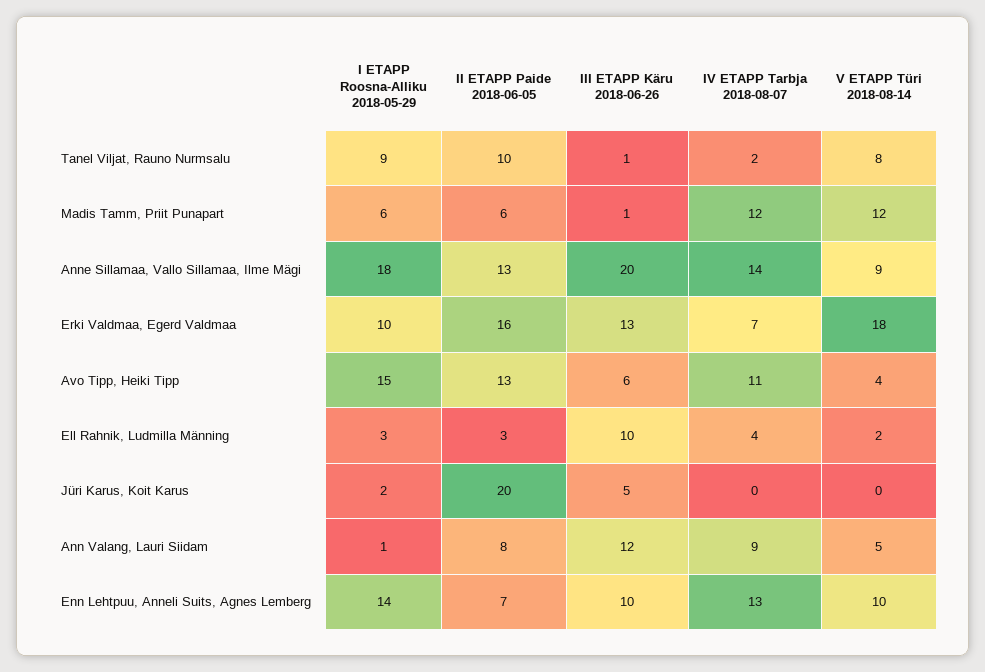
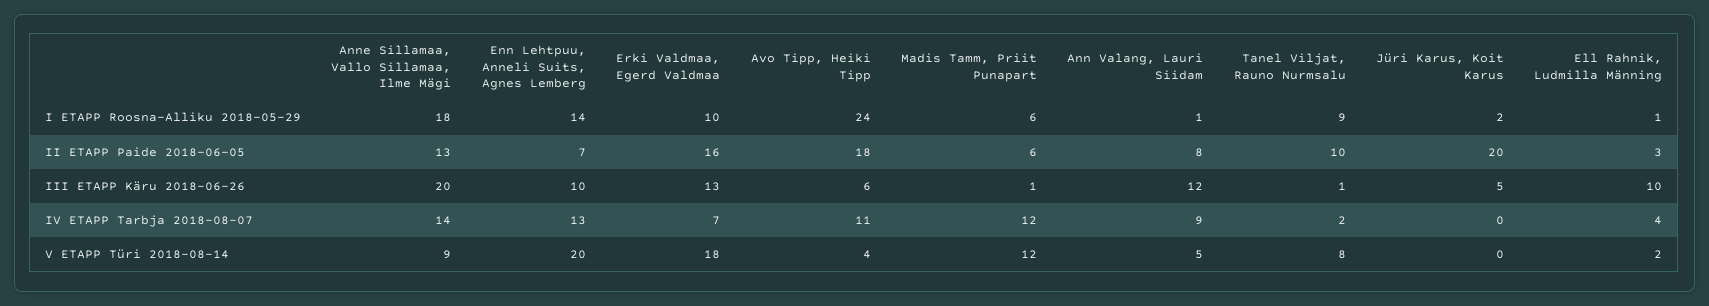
I ETAPP Roosna-Alliku 2018-05-29, Avo Tipp, Heiki Tipp: 15 -> 24
II ETAPP Paide 2018-06-05, Avo Tipp, Heiki Tipp: 13 -> 18
I ETAPP Roosna-Alliku 2018-05-29, Ell Rahnik, Ludmilla Männing: 3 -> 1
V ETAPP Türi 2018-08-14, Enn Lehtpuu, Anneli Suits, Agnes Lemberg: 10 -> 20

